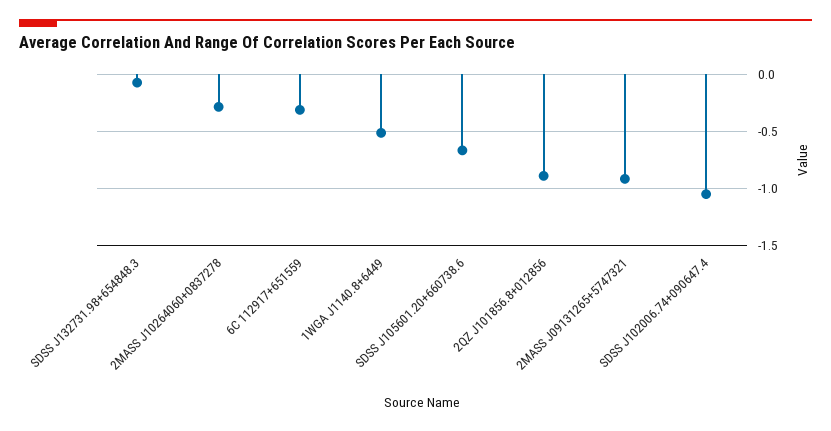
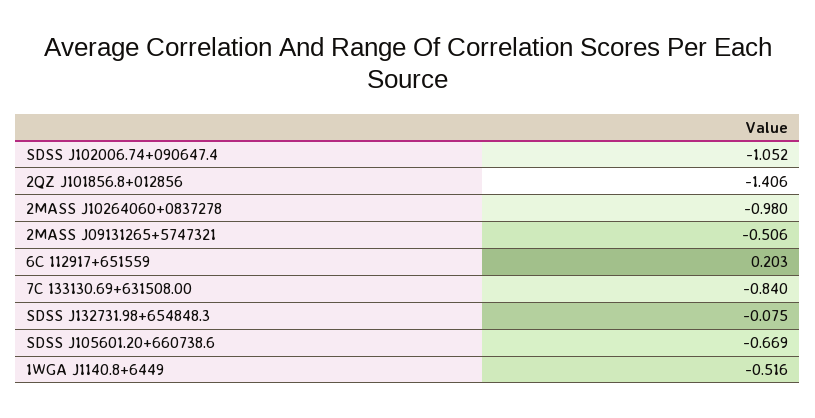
2MASS J10264060+0837278: -0.3 -> -0.98
6C 112917+651559: -0.3 -> 0.203
2QZ J101856.8+012856: -0.9 -> -1.406
2MASS J09131265+5747321: -0.9 -> -0.506
7C 133130.69+631508.00: none -> -0.84

